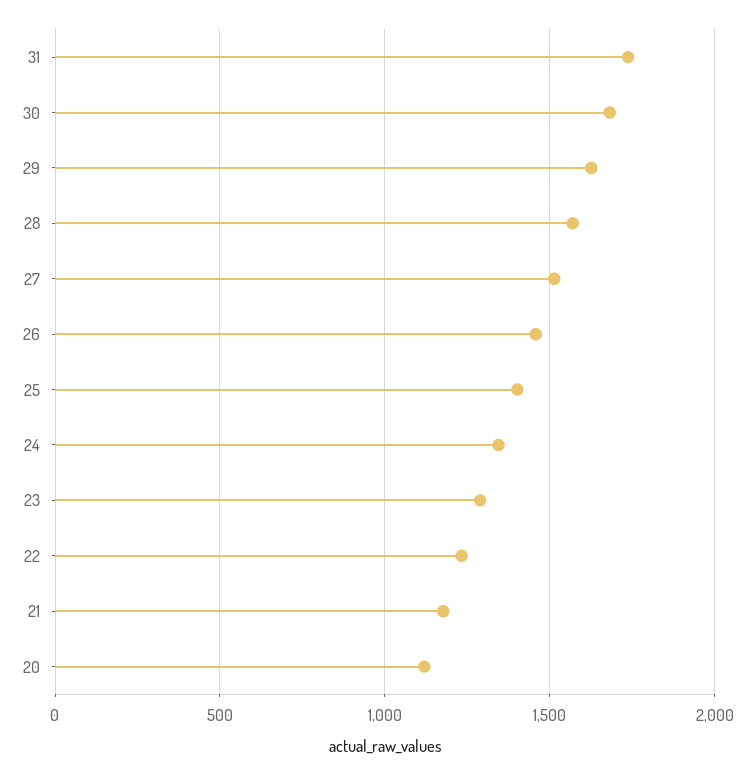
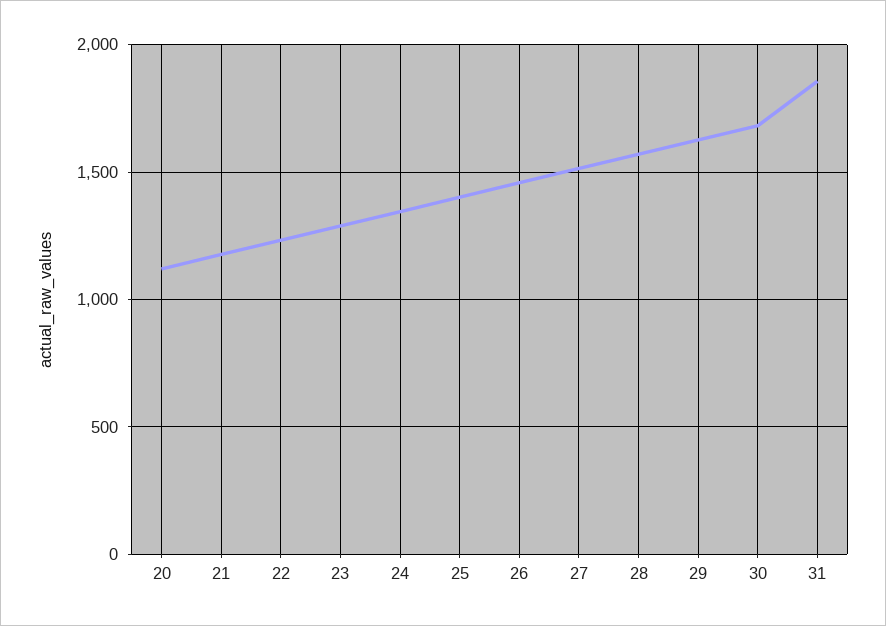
31: 1750 -> 1850

